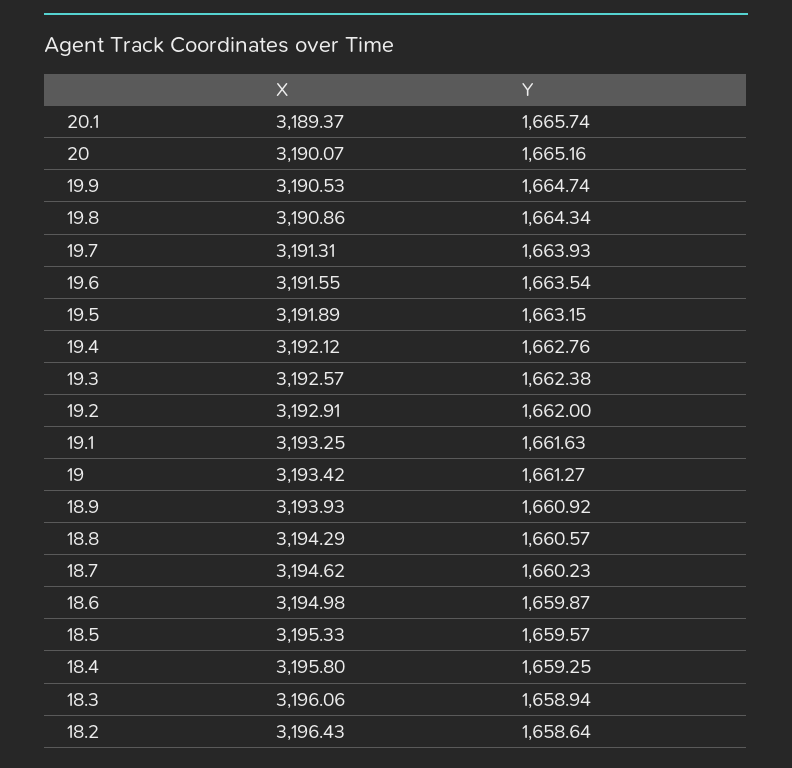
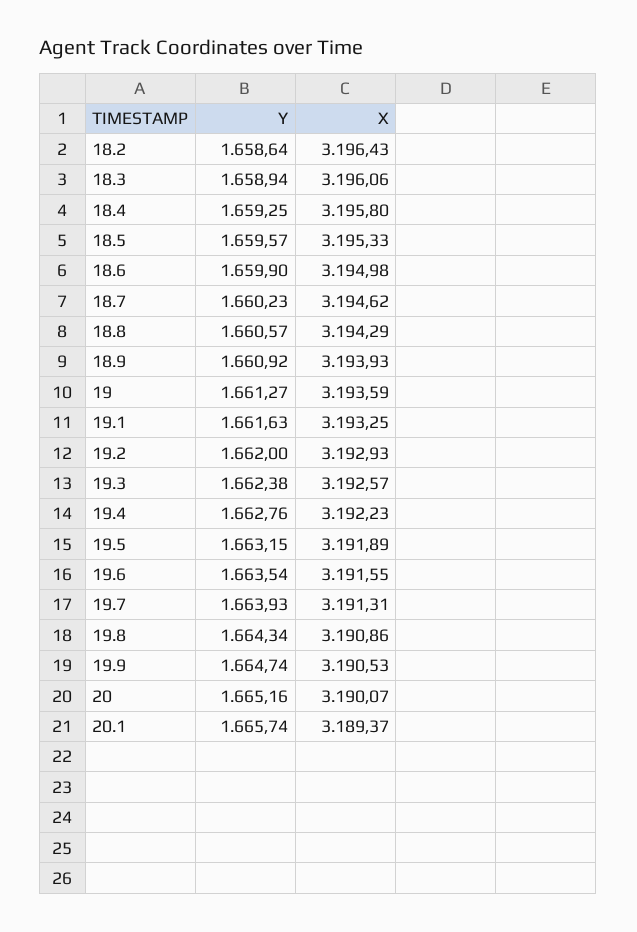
X, 19.4: 3192.12 -> 3192.23
X, 19.2: 3192.91 -> 3192.93
X, 19: 3193.42 -> 3193.59
Y, 18.6: 1659.87 -> 1659.9

